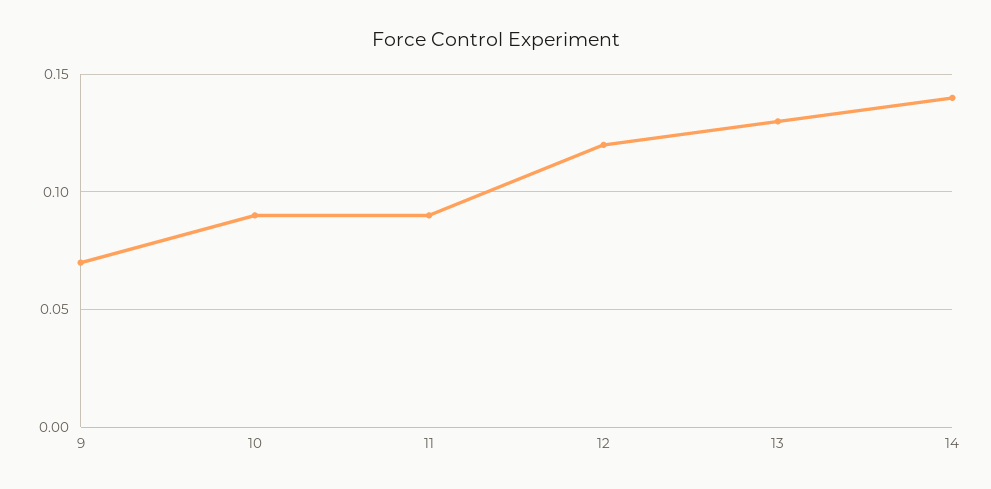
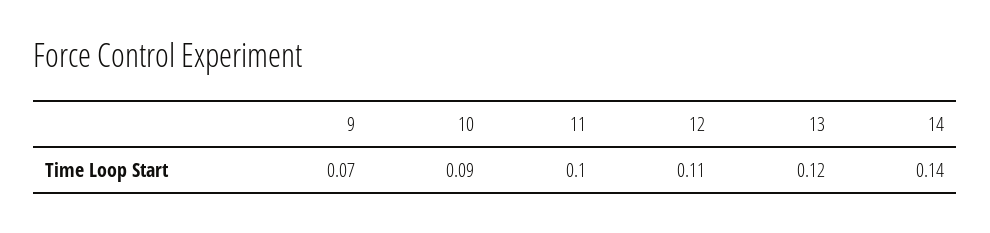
11: 0.09 -> 0.1
12: 0.12 -> 0.11
13: 0.13 -> 0.12

